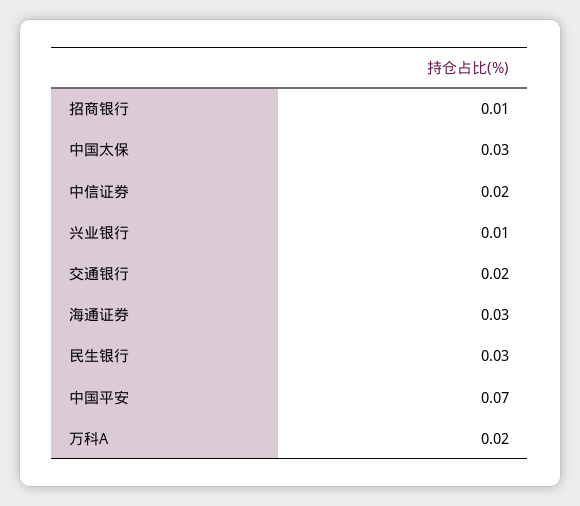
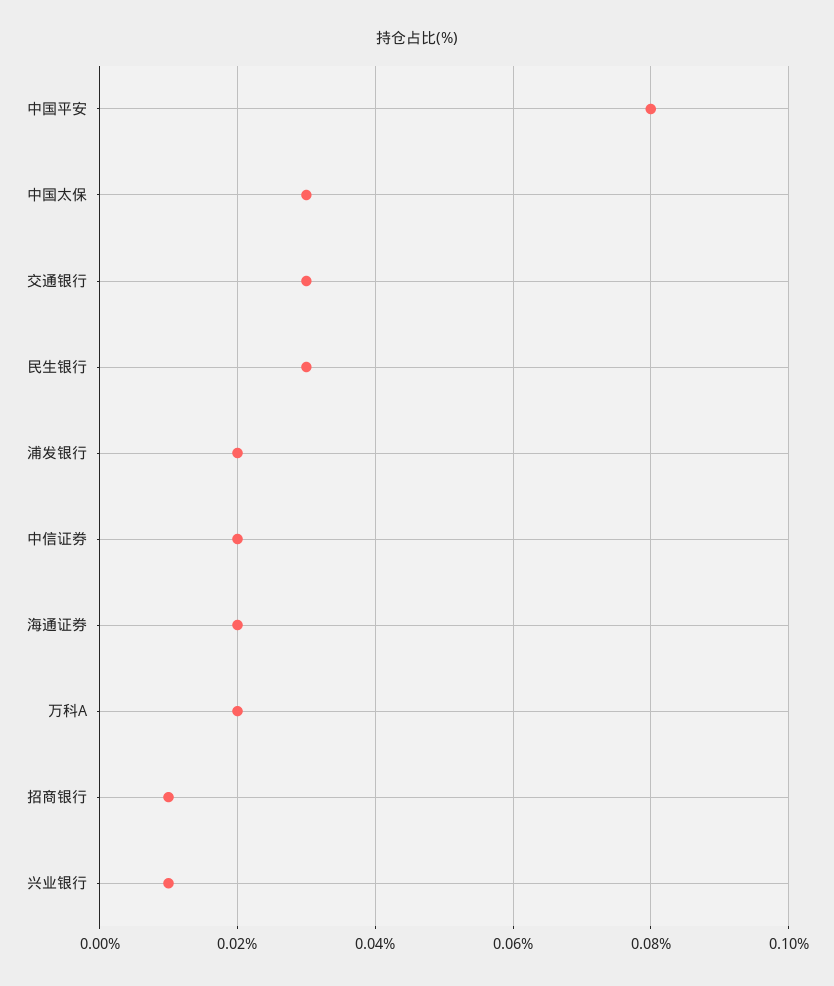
交通银行: 0.02 -> 0.03
海通证券: 0.03 -> 0.02
中国平安: 0.07 -> 0.08
浦发银行: none -> 0.02

